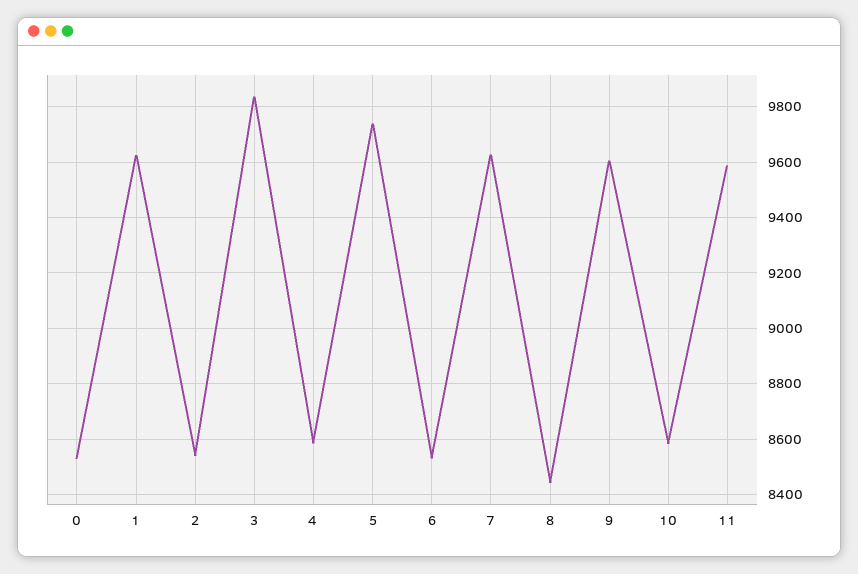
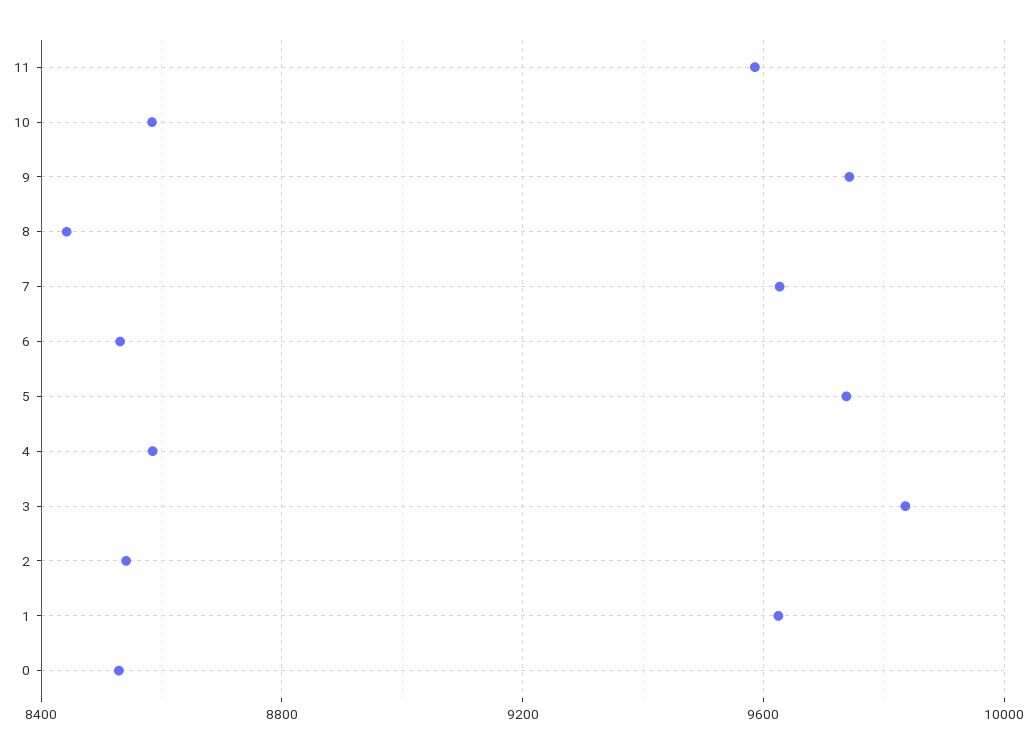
9: 9600 -> 9750

